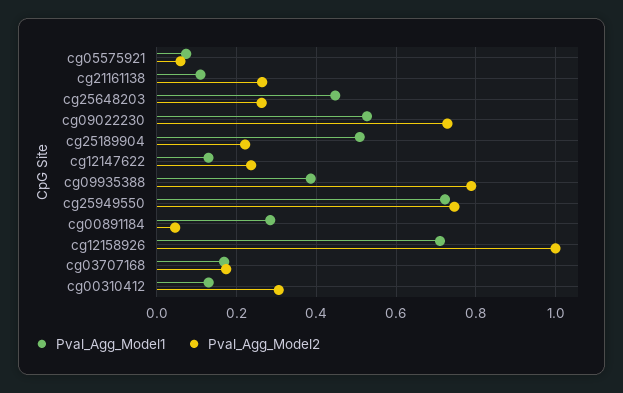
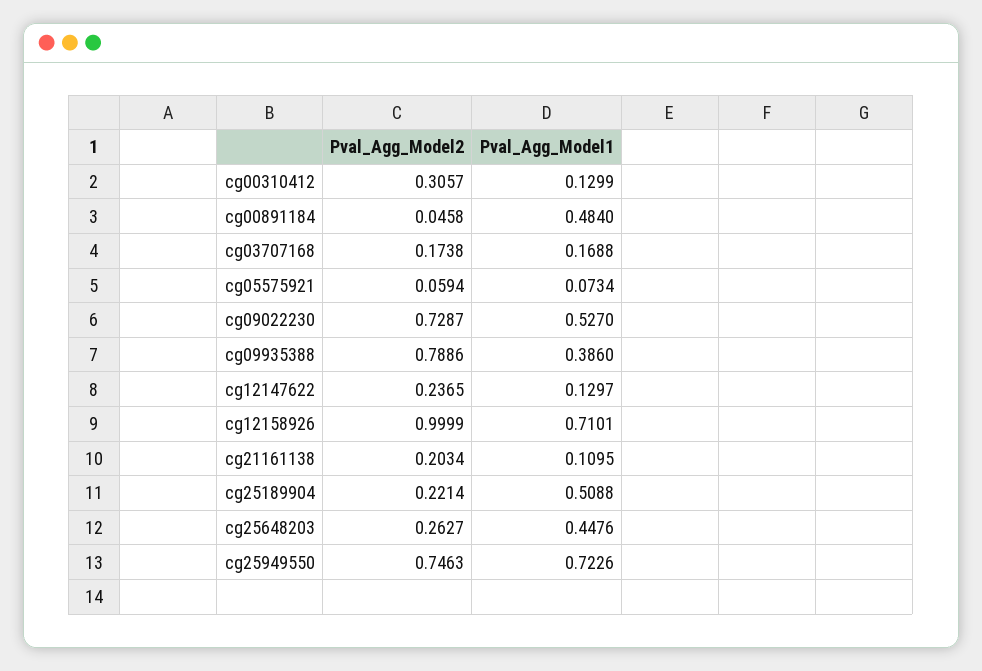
Pval_Agg_Model2, cg21161138: 0.26 -> 0.2034
Pval_Agg_Model1, cg00891184: 0.28 -> 0.484

